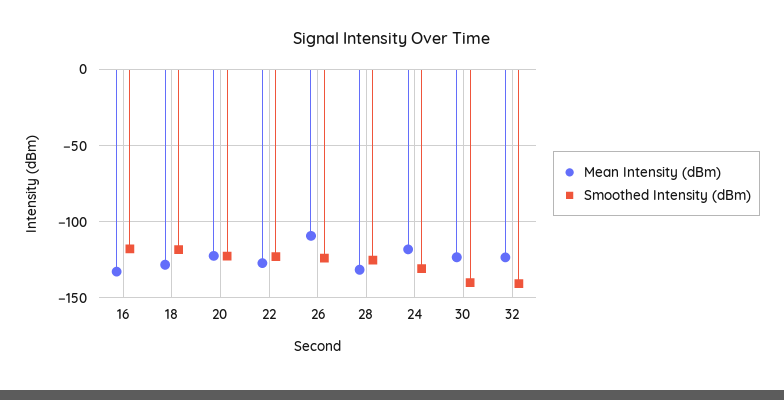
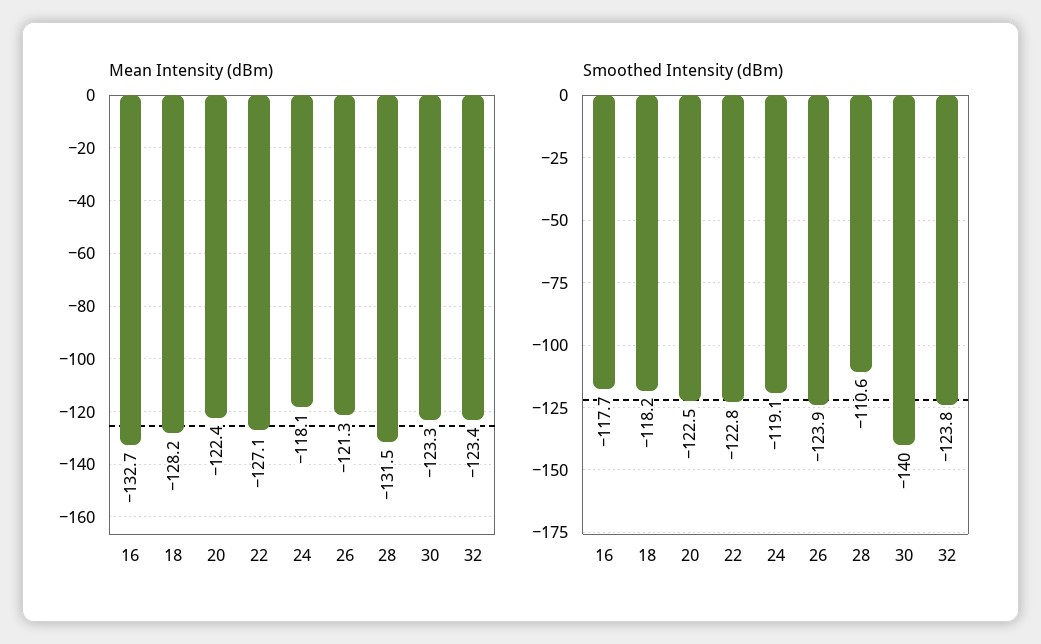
Mean Intensity (dBm), 26: -110 -> -121.3
Smoothed Intensity (dBm), 28: -125 -> -110.6
Smoothed Intensity (dBm), 24: -130 -> -119.1
Smoothed Intensity (dBm), 32: -140 -> -123.8

